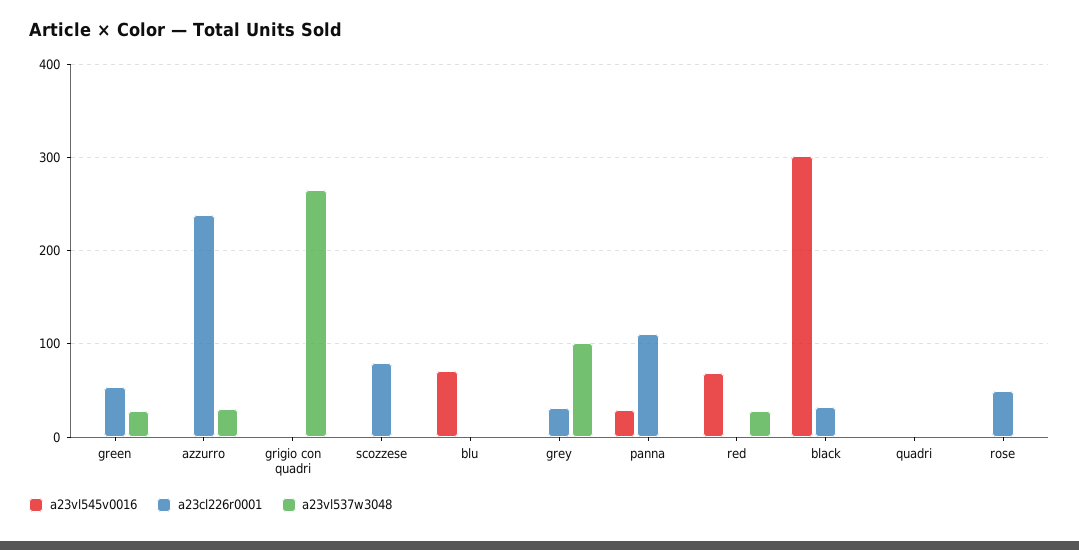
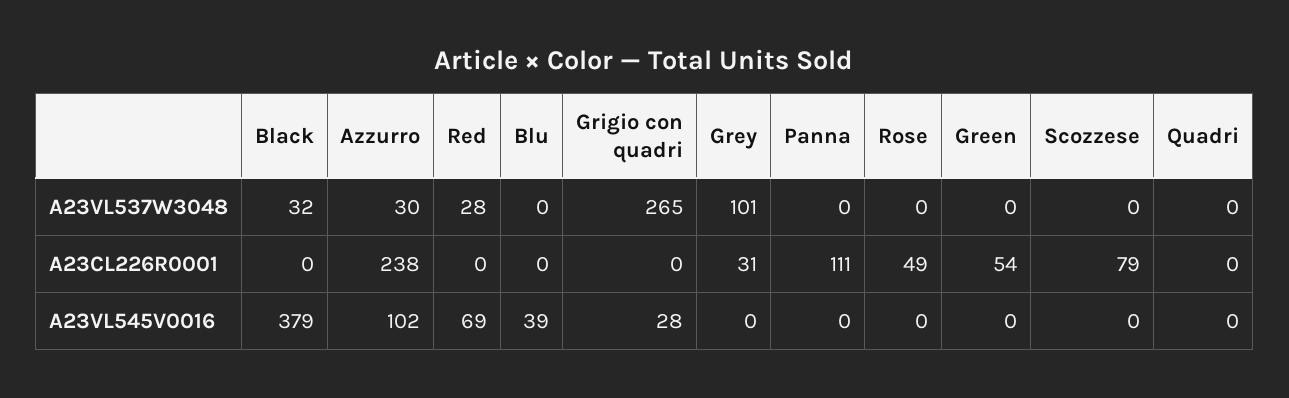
a23vl537w3048, green: 30 -> 0
a23vl545v0016, azzurro: 0 -> 102
a23vl545v0016, grigio con quadri: 0 -> 28
a23vl545v0016, blu: 70 -> 39
a23vl545v0016, panna: 30 -> 0
a23vl545v0016, black: 300 -> 379
a23cl226r0001, black: 30 -> 0
a23vl537w3048, black: 0 -> 32

